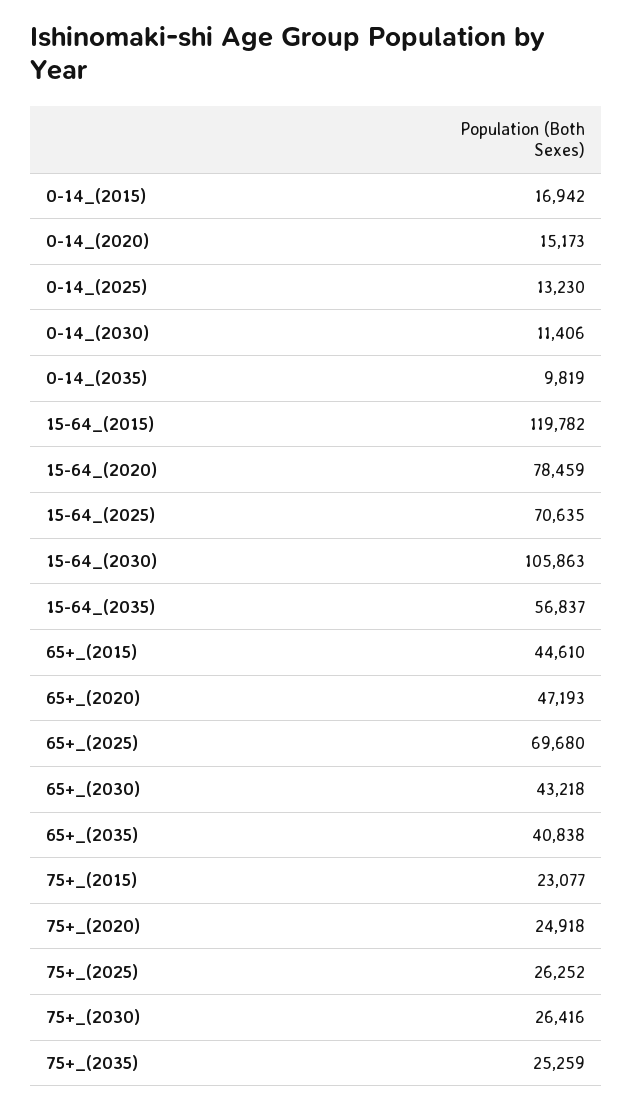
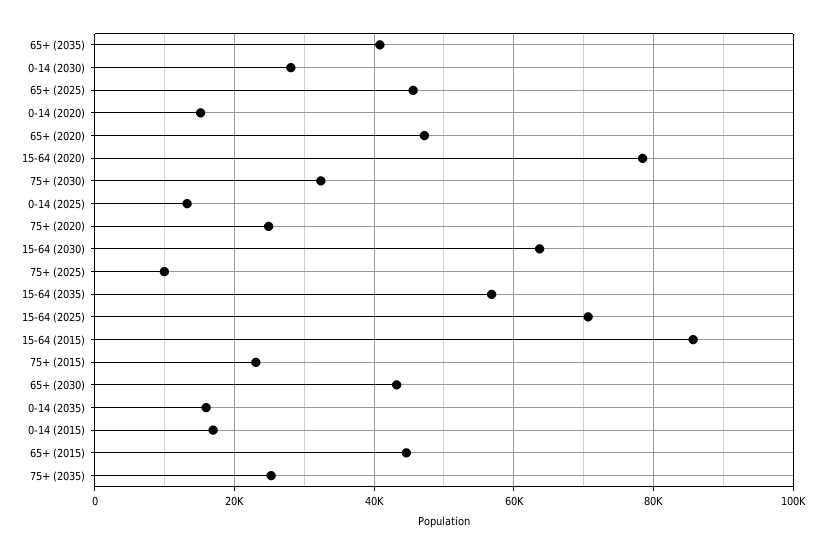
0-14_(2030): 11406 -> 28000
0-14_(2035): 9819 -> 16000
15-64_(2015): 119782 -> 86000
15-64_(2030): 105863 -> 64000
65+_(2025): 69680 -> 46000
75+_(2025): 26252 -> 10000
75+_(2030): 26416 -> 32000

